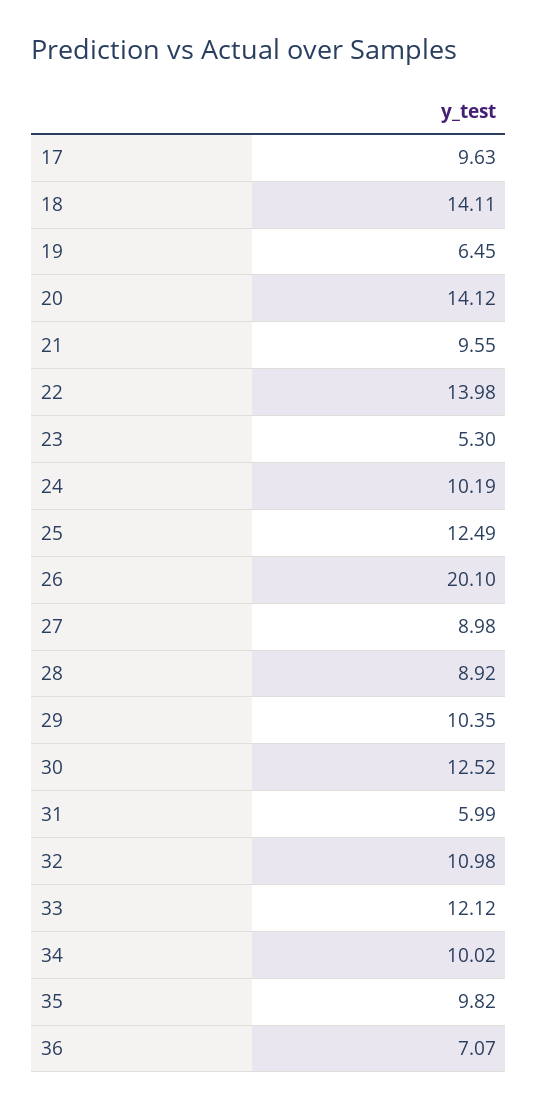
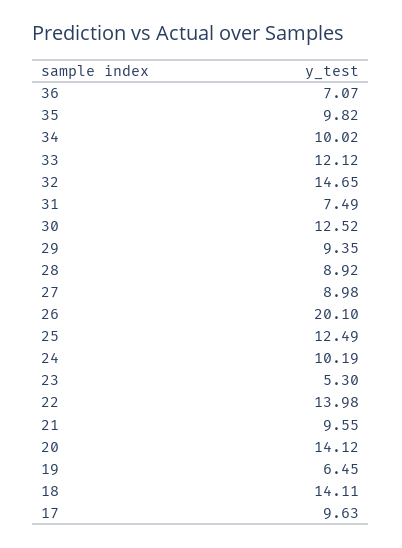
29: 10.35 -> 9.35
31: 5.99 -> 7.49
32: 10.98 -> 14.65

